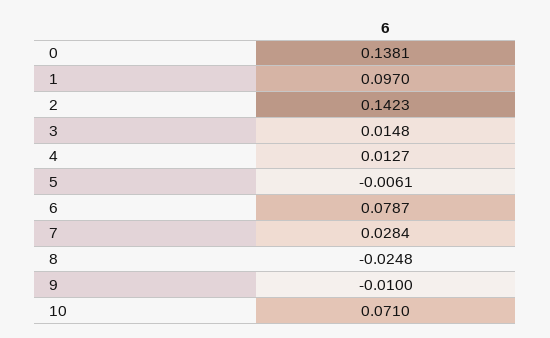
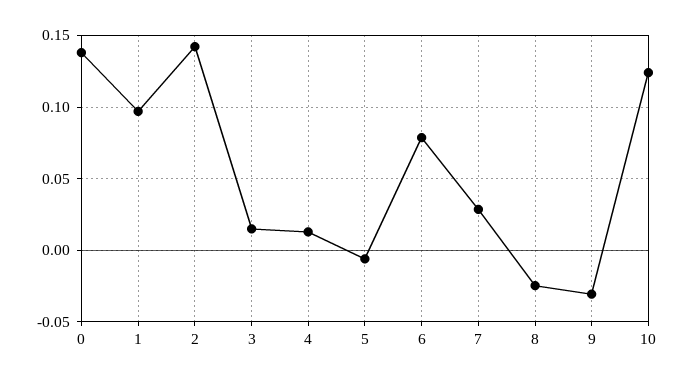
9: -0.01 -> -0.03
10: 0.071 -> 0.125

